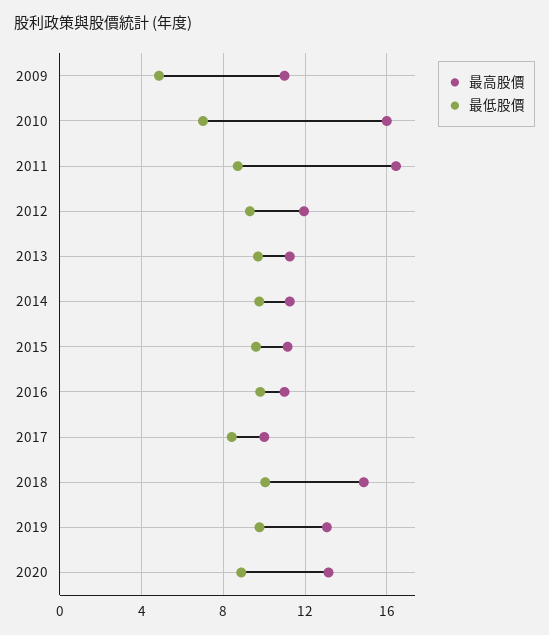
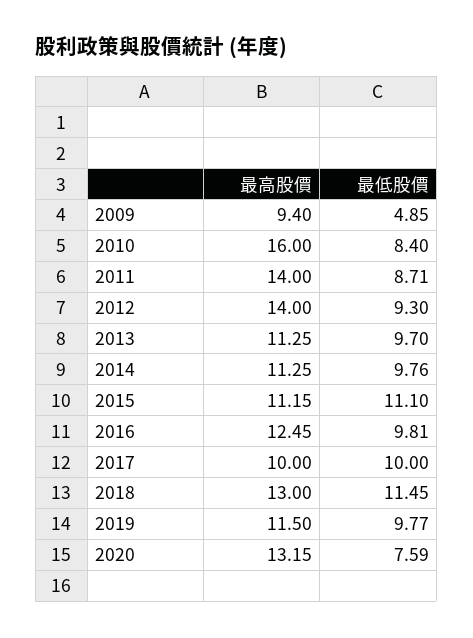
最高股價, 2009: 11 -> 9.4
最低股價, 2010: 7 -> 8.4
最高股價, 2011: 16.5 -> 14
最高股價, 2012: 12 -> 14
最低股價, 2015: 9.5 -> 11.1
最高股價, 2016: 11 -> 12.45
最低股價, 2017: 8.5 -> 10
最高股價, 2018: 15 -> 13
最低股價, 2018: 10 -> 11.45
最高股價, 2019: 13 -> 11.5
最低股價, 2020: 9 -> 7.59

